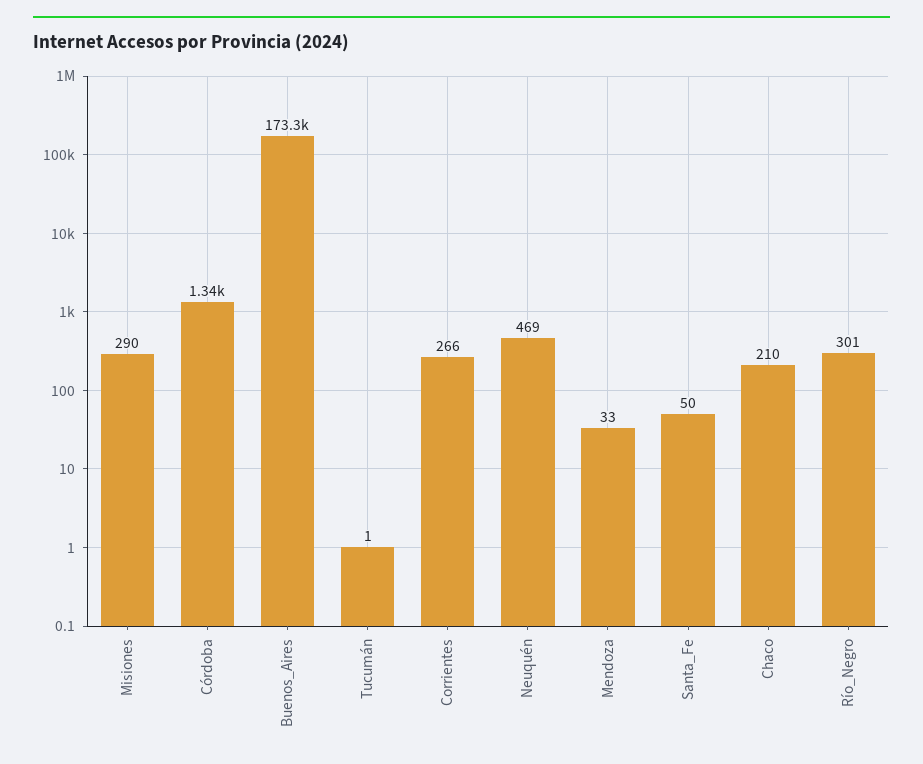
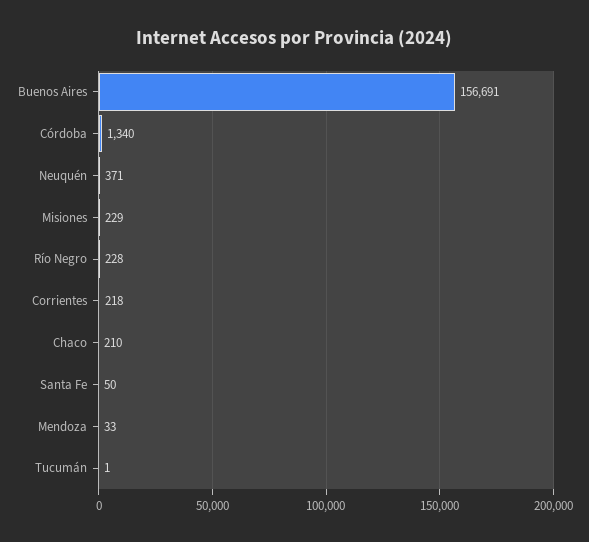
Misiones: 290 -> 229
Buenos_Aires: 173300 -> 156691
Corrientes: 266 -> 218
Neuquén: 469 -> 371
Río_Negro: 301 -> 228

